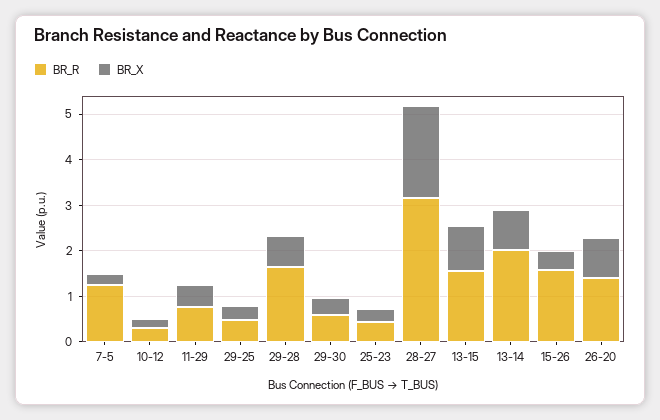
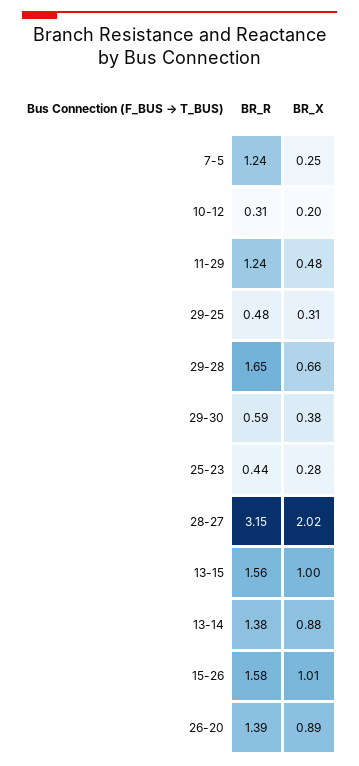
BR_R, 11-29: 0.8 -> 1.24
BR_R, 13-14: 2 -> 1.38
BR_X, 15-26: 0.4 -> 1.01

